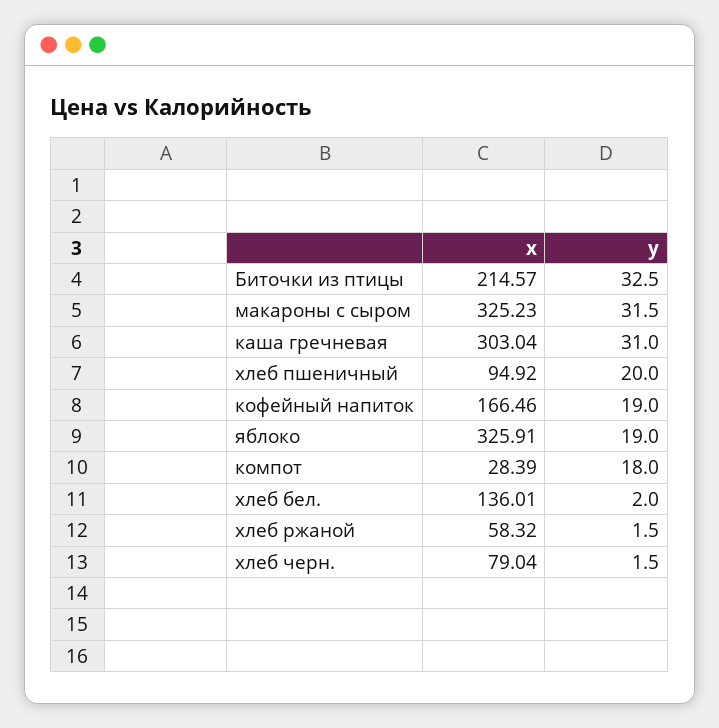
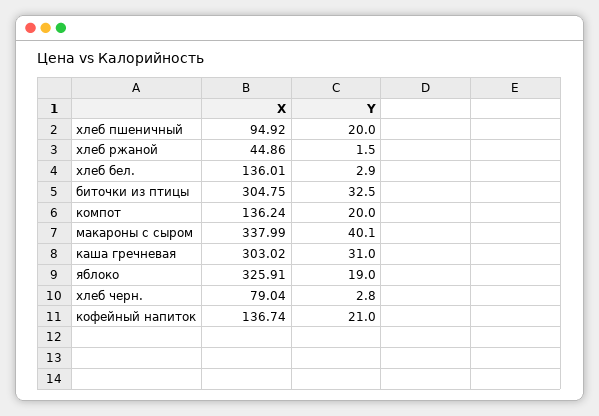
x, Биточки из птицы: 214.57 -> 304.75
x, макароны с сыром: 325.23 -> 337.99
y, макароны с сыром: 31.5 -> 40.1
x, каша гречневая: 303.04 -> 303.02
x, кофейный напиток: 166.46 -> 136.74
y, кофейный напиток: 19 -> 21
x, компот: 28.39 -> 136.24
y, компот: 18 -> 20
y, хлеб бел.: 2 -> 2.9
x, хлеб ржаной: 58.32 -> 44.86
y, хлеб черн.: 1.5 -> 2.8

